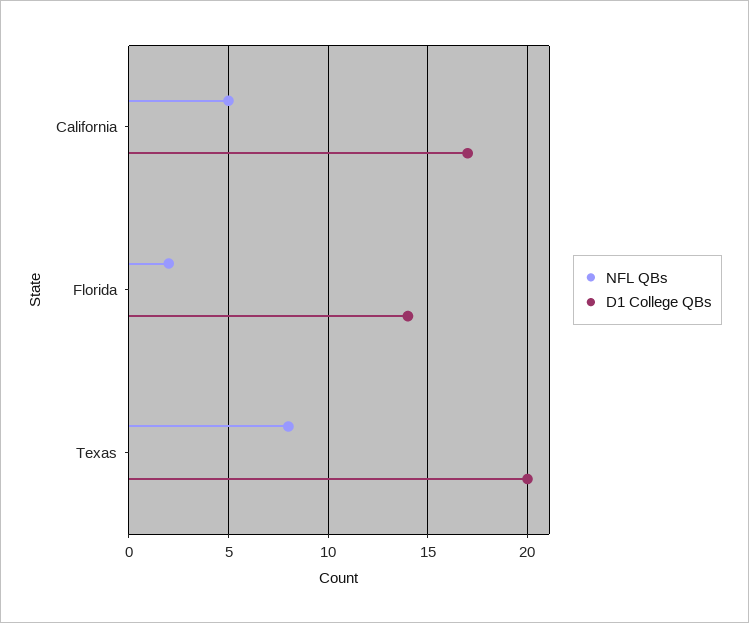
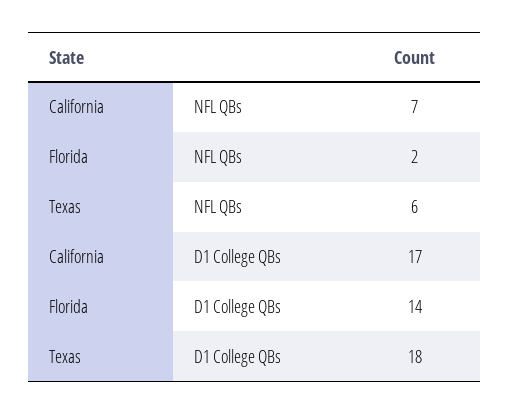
NFL QBs, California: 5 -> 7
NFL QBs, Texas: 8 -> 6
D1 College QBs, Texas: 20 -> 18

